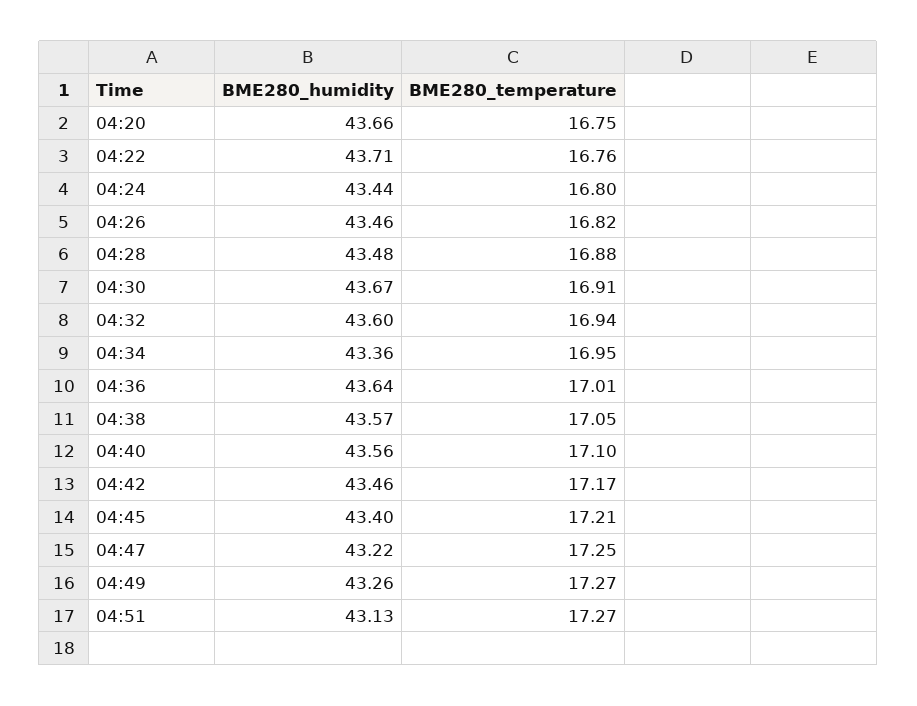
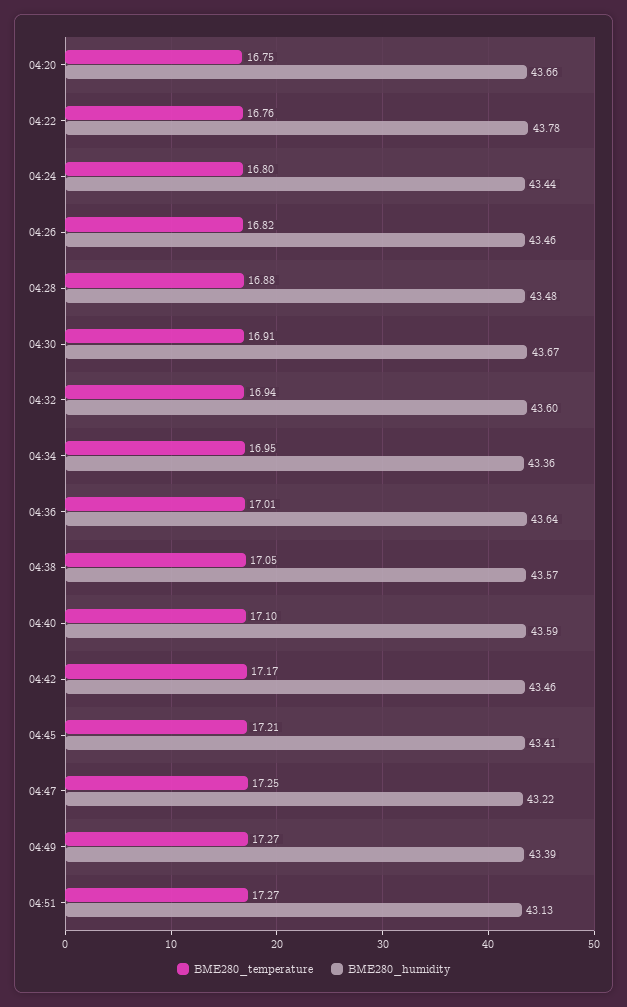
BME280_humidity, 04:22: 43.71 -> 43.78
BME280_humidity, 04:40: 43.56 -> 43.59
BME280_humidity, 04:45: 43.4 -> 43.41
BME280_humidity, 04:49: 43.26 -> 43.39

